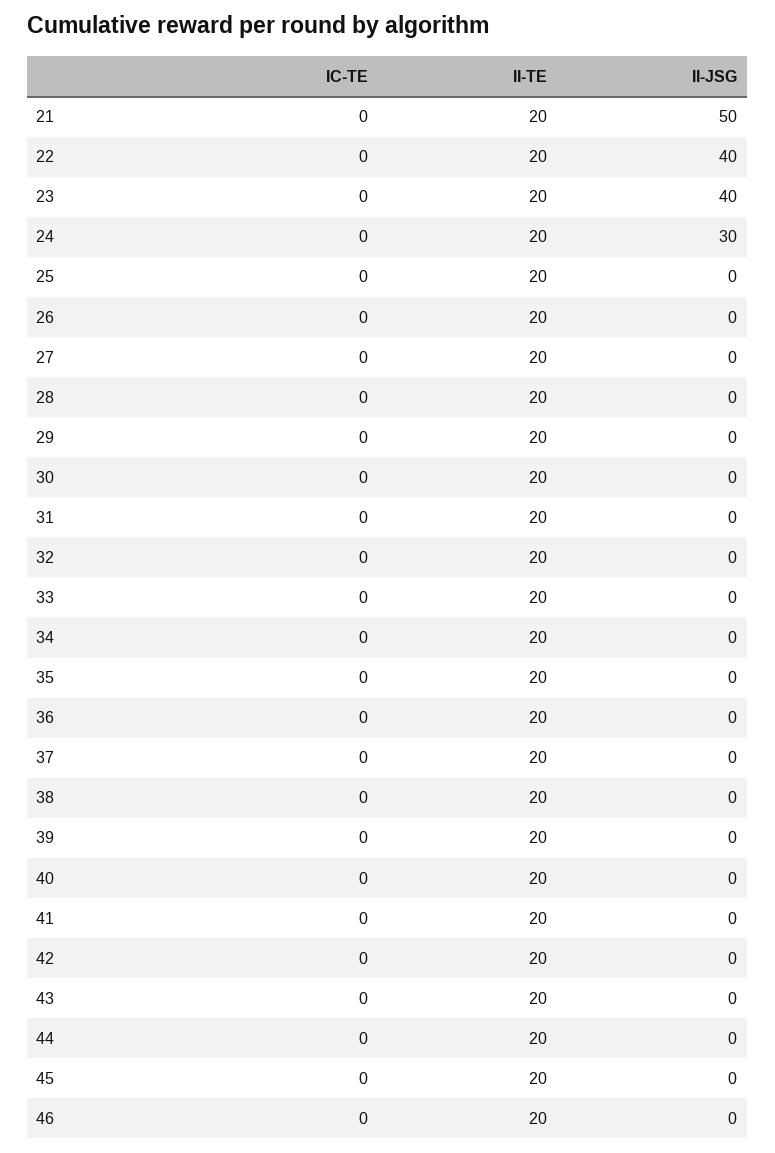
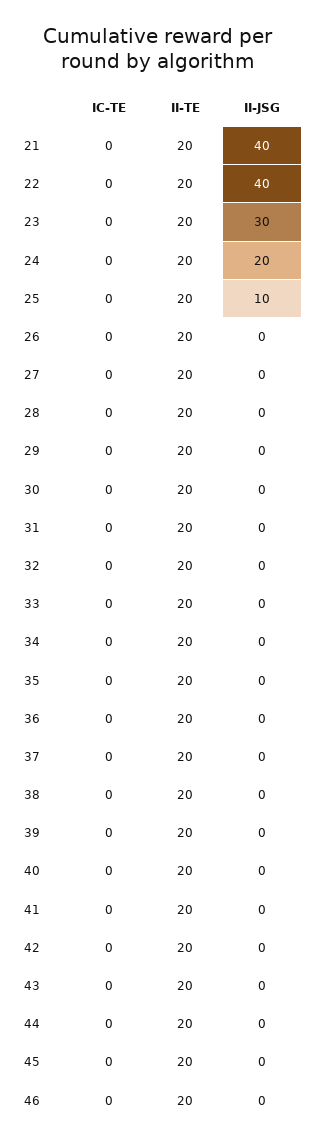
II-JSG, 21: 50 -> 40
II-JSG, 23: 40 -> 30
II-JSG, 24: 30 -> 20
II-JSG, 25: 0 -> 10

